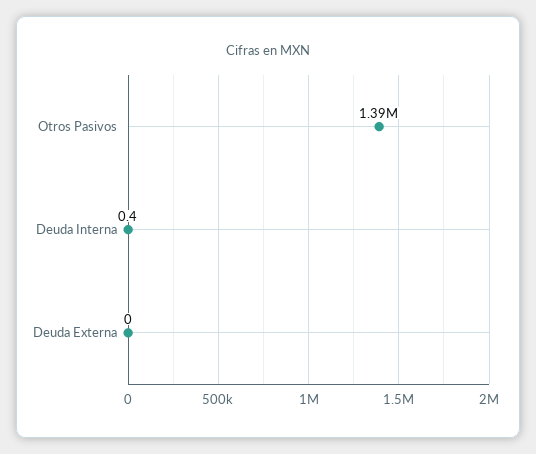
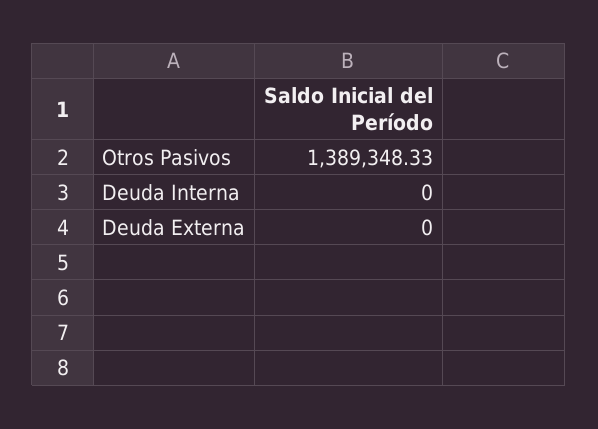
Deuda Interna: 0.4 -> 0

